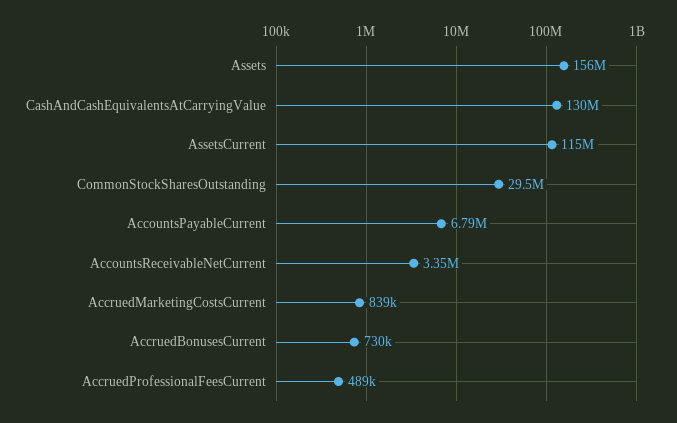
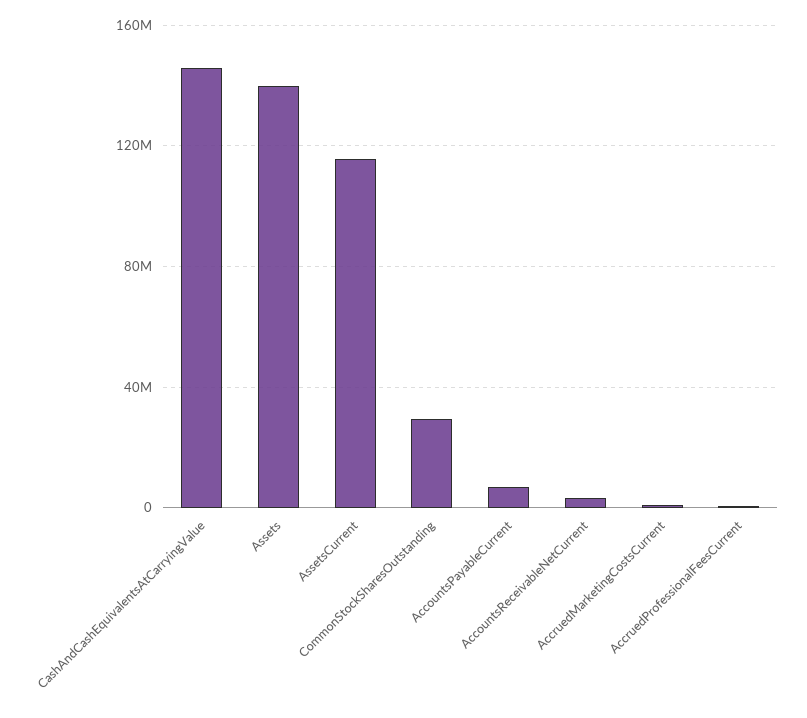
Assets: 156000000 -> 140000000
CashAndCashEquivalentsAtCarryingValue: 130000000 -> 145000000
AccruedBonusesCurrent: 730000 -> none

